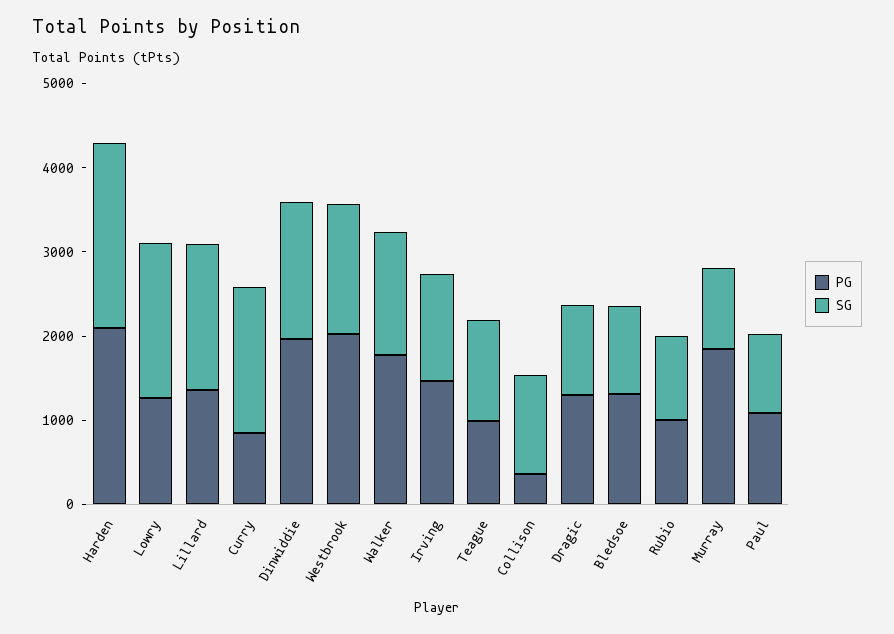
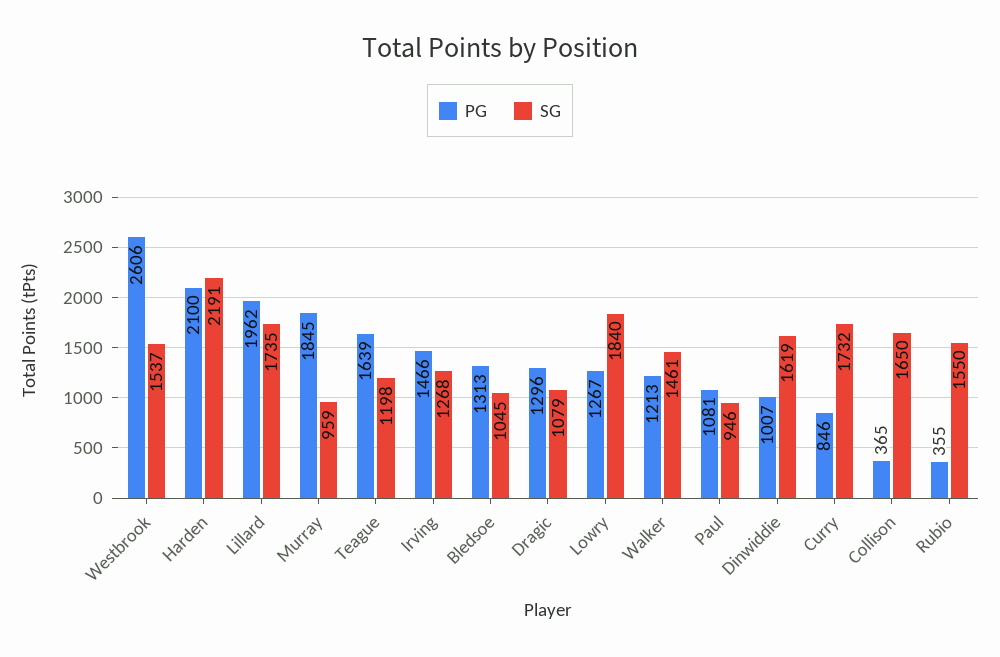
PG, Lillard: 1400 -> 1962
PG, Dinwiddie: 2000 -> 1007
PG, Westbrook: 2000 -> 2606
PG, Walker: 1800 -> 1213
PG, Teague: 1000 -> 1639
SG, Collison: 1200 -> 1650
PG, Rubio: 1000 -> 355
SG, Rubio: 1000 -> 1550

